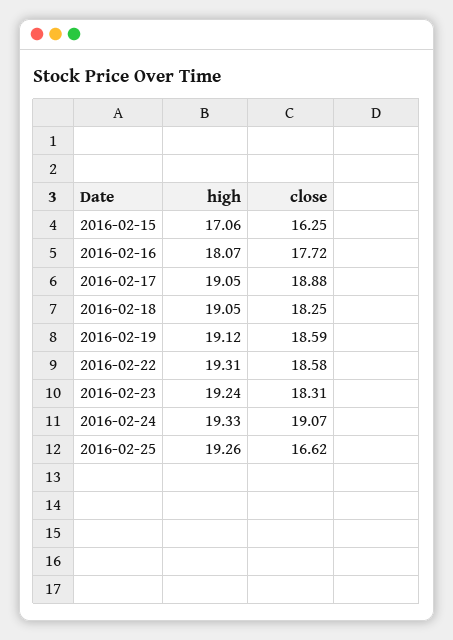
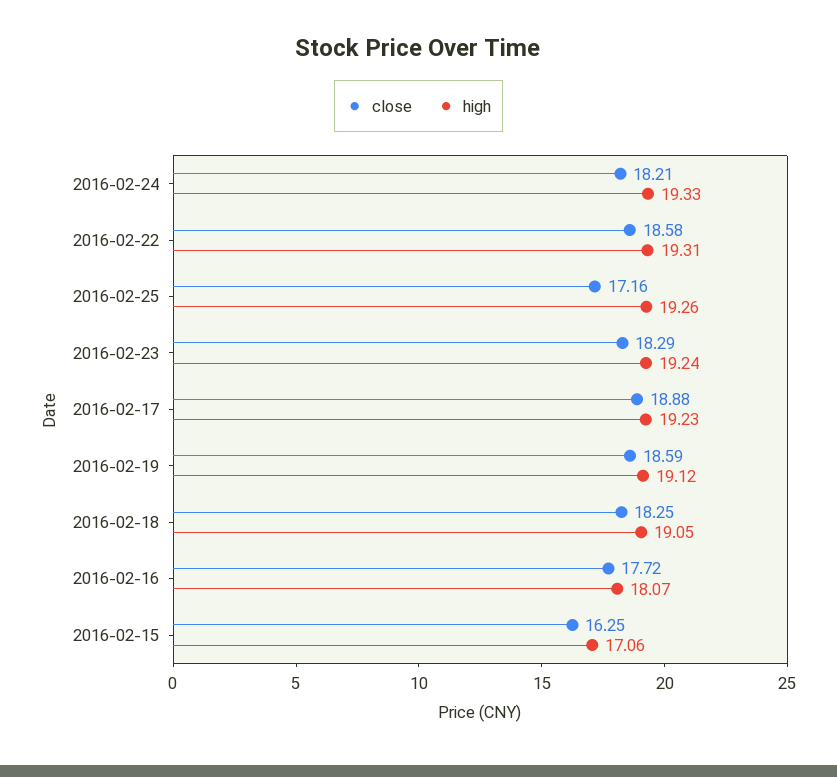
high, 2016-02-17: 19.05 -> 19.23
close, 2016-02-23: 18.31 -> 18.29
close, 2016-02-24: 19.07 -> 18.21
close, 2016-02-25: 16.62 -> 17.16

